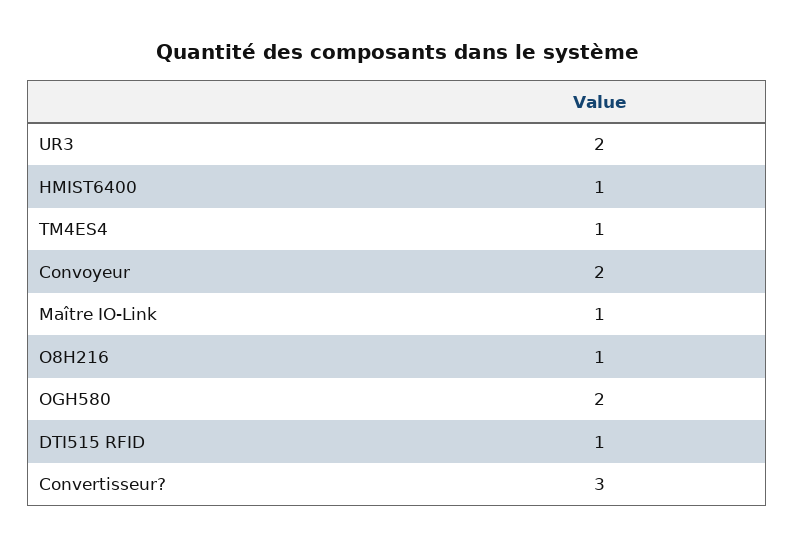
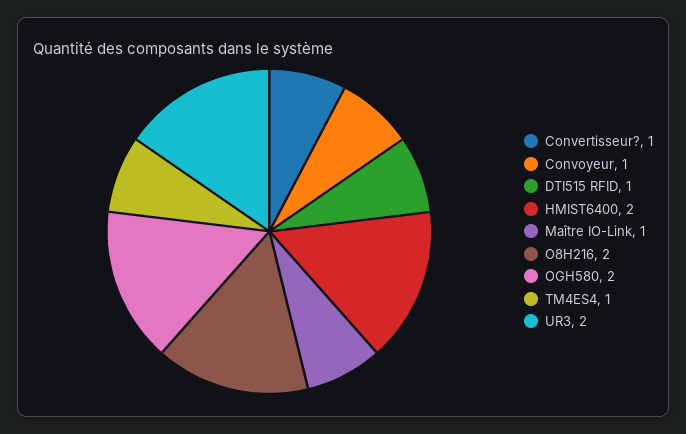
HMIST6400: 1 -> 2
Convoyeur: 2 -> 1
O8H216: 1 -> 2
Convertisseur?: 3 -> 1

